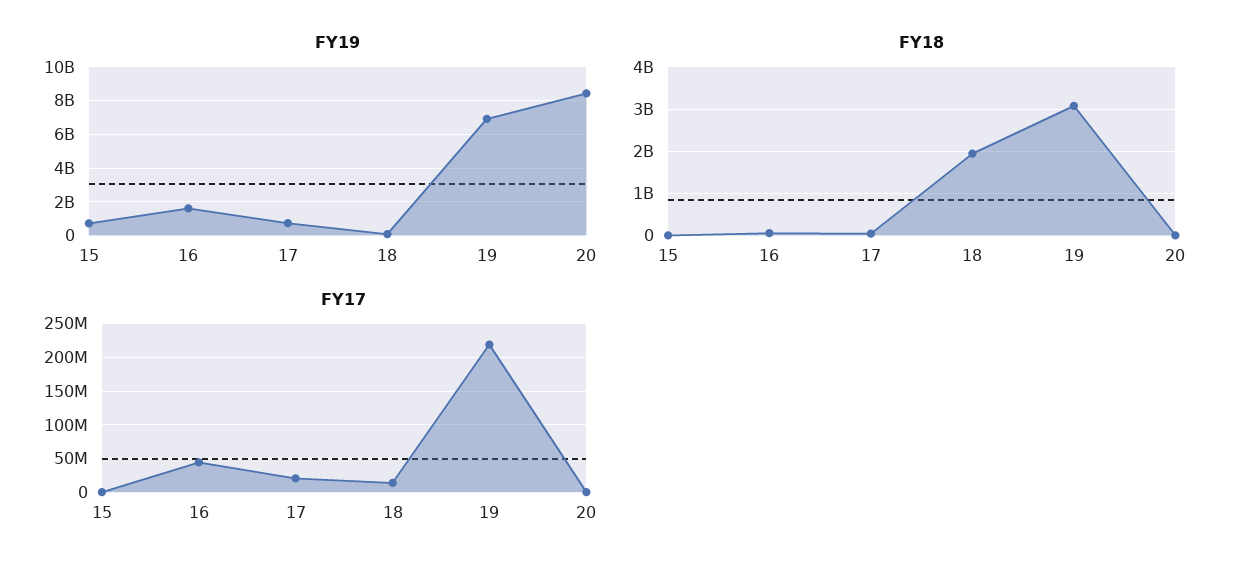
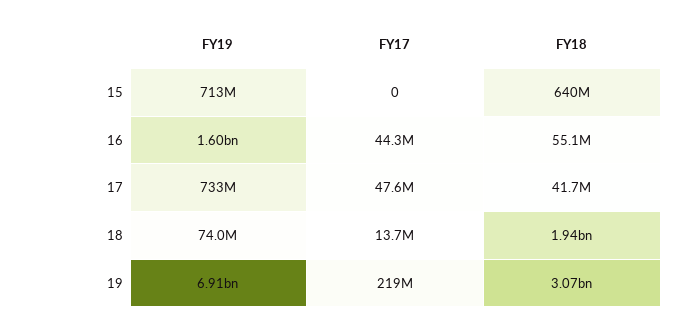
FY19, 20: 8500000000 -> none
FY18, 15: 0 -> 640000000
FY18, 20: 0 -> none
FY17, 17: 20000000 -> 47600000
FY17, 20: 0 -> none

